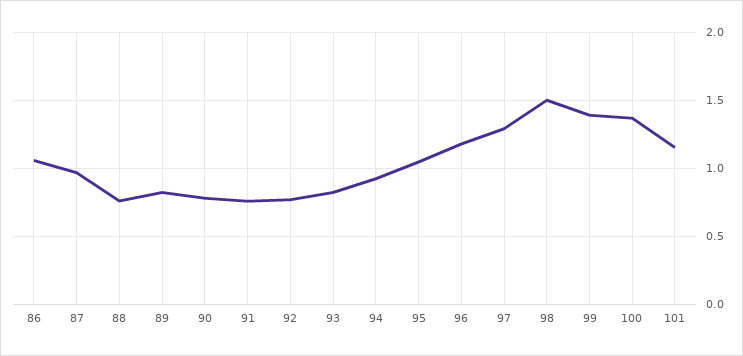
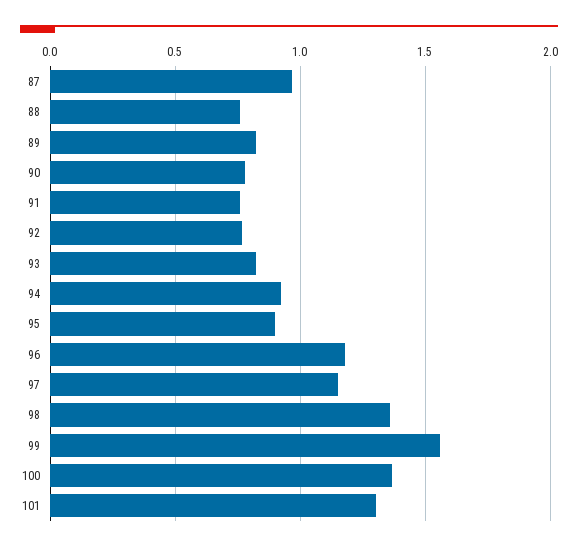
86: 1.05 -> none
95: 1.05 -> 0.9
97: 1.3 -> 1.15
98: 1.5 -> 1.35
99: 1.4 -> 1.55
101: 1.15 -> 1.3

